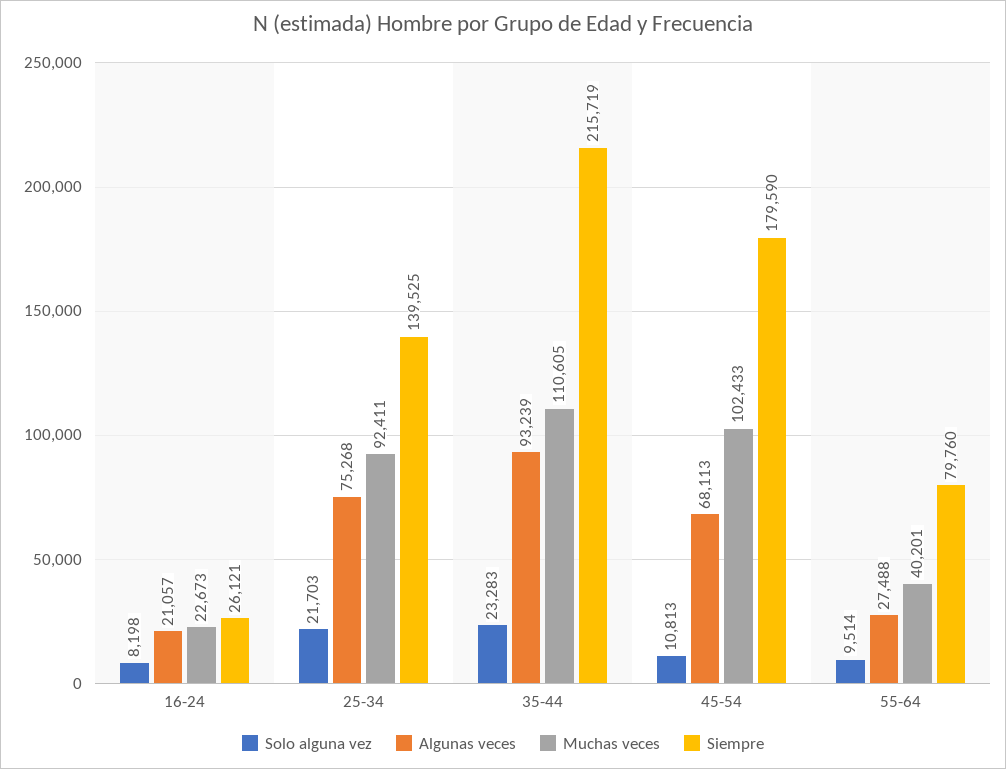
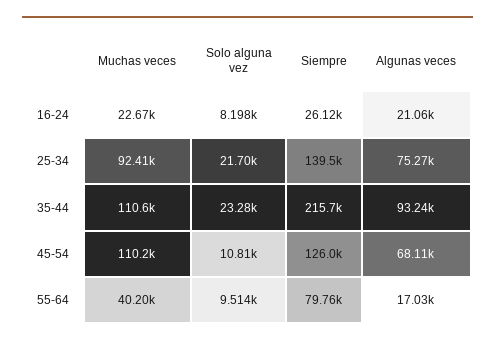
Muchas veces, 45-54: 102433 -> 110200
Siempre, 45-54: 179590 -> 126000
Algunas veces, 55-64: 27488 -> 17030

